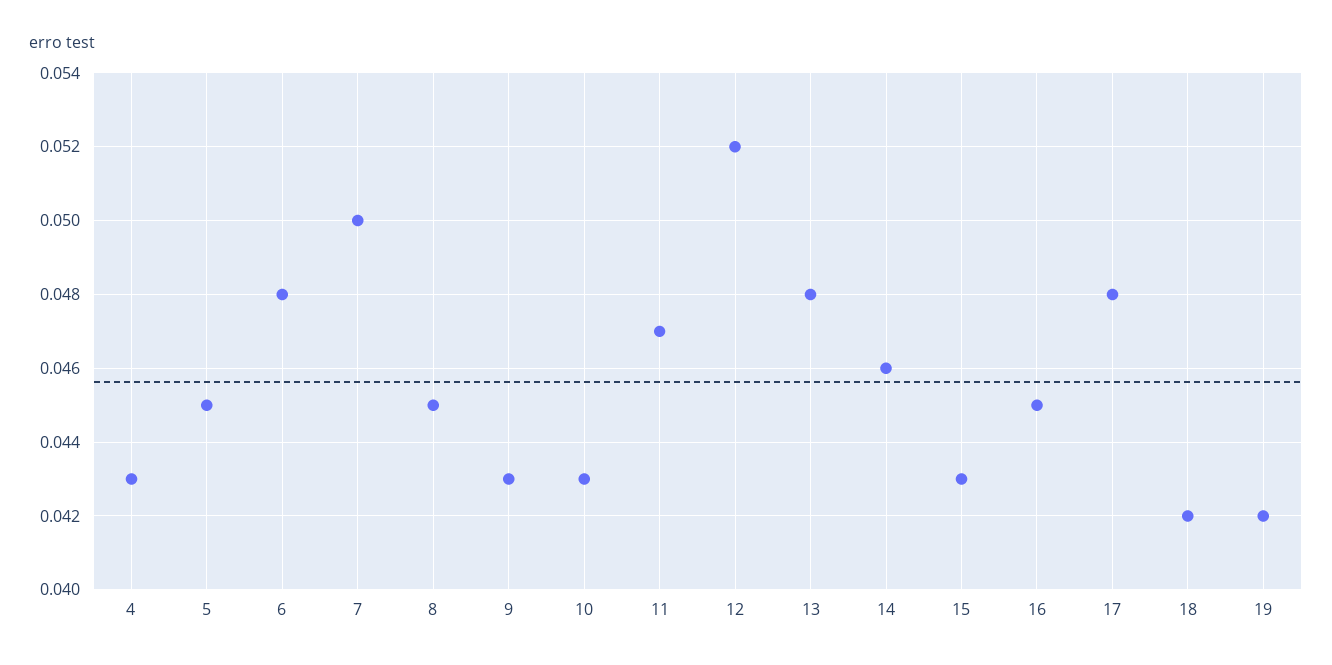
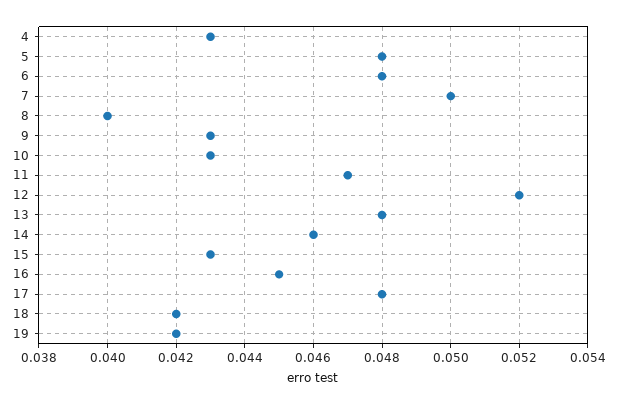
5: 0.045 -> 0.048
8: 0.045 -> 0.04

